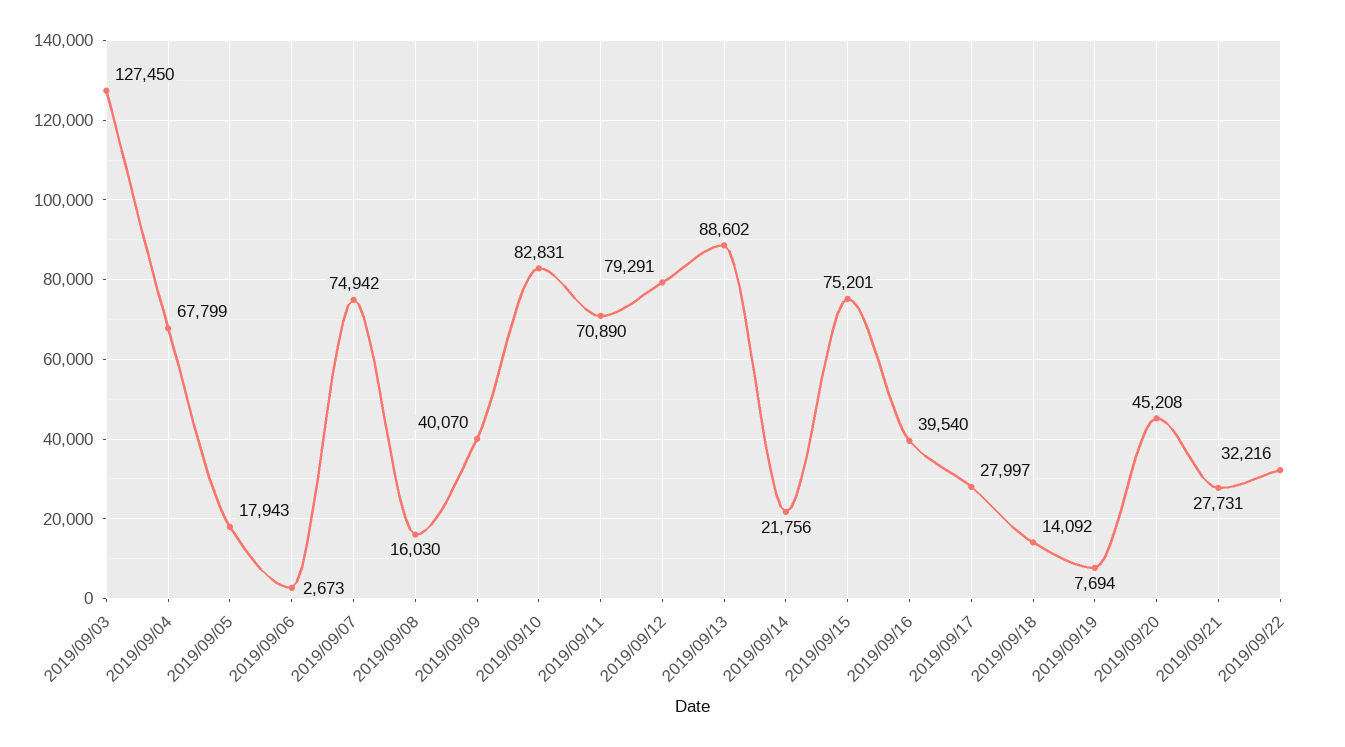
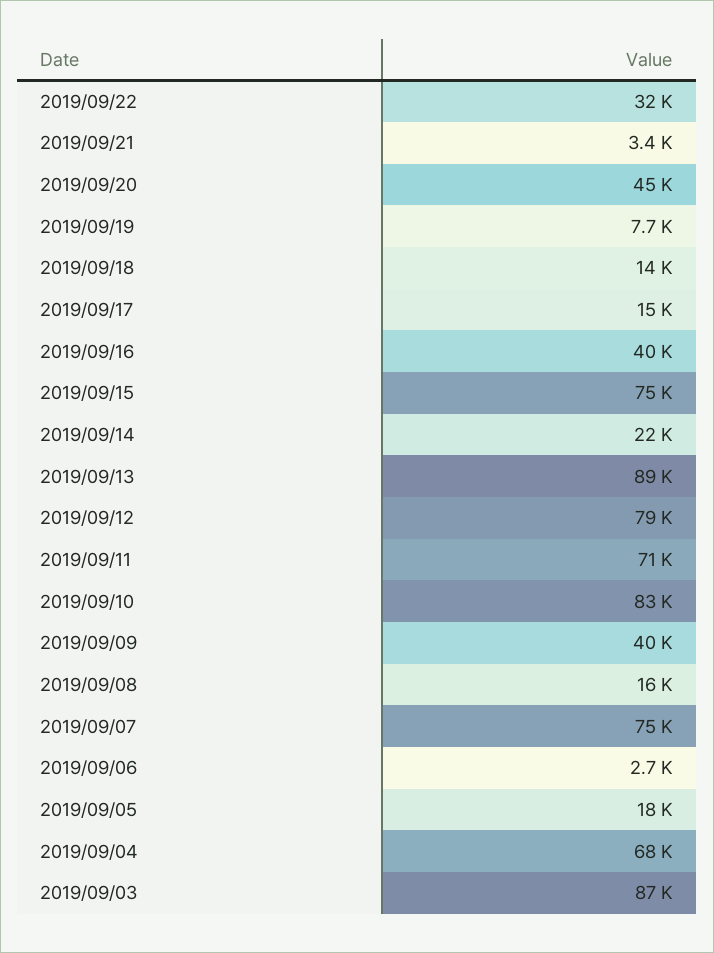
2019/09/03: 127450 -> 87000
2019/09/17: 27997 -> 15000
2019/09/21: 27731 -> 3400

